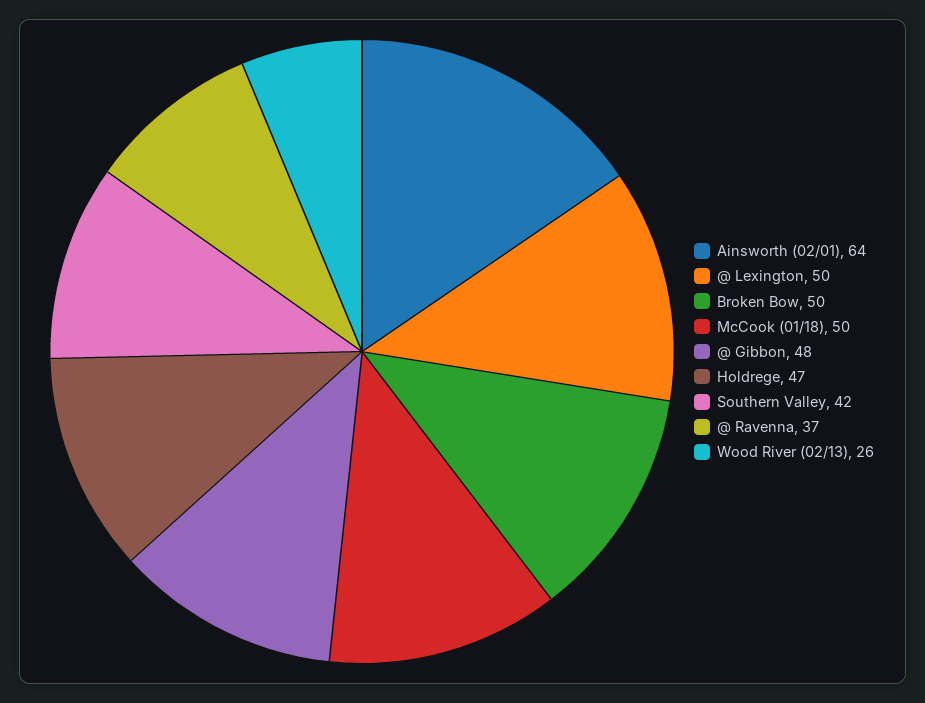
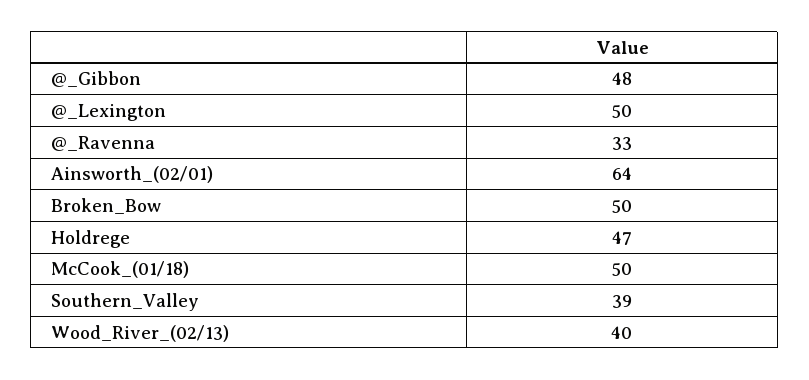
Southern Valley: 42 -> 39
@ Ravenna: 37 -> 33
Wood River (02/13): 26 -> 40

